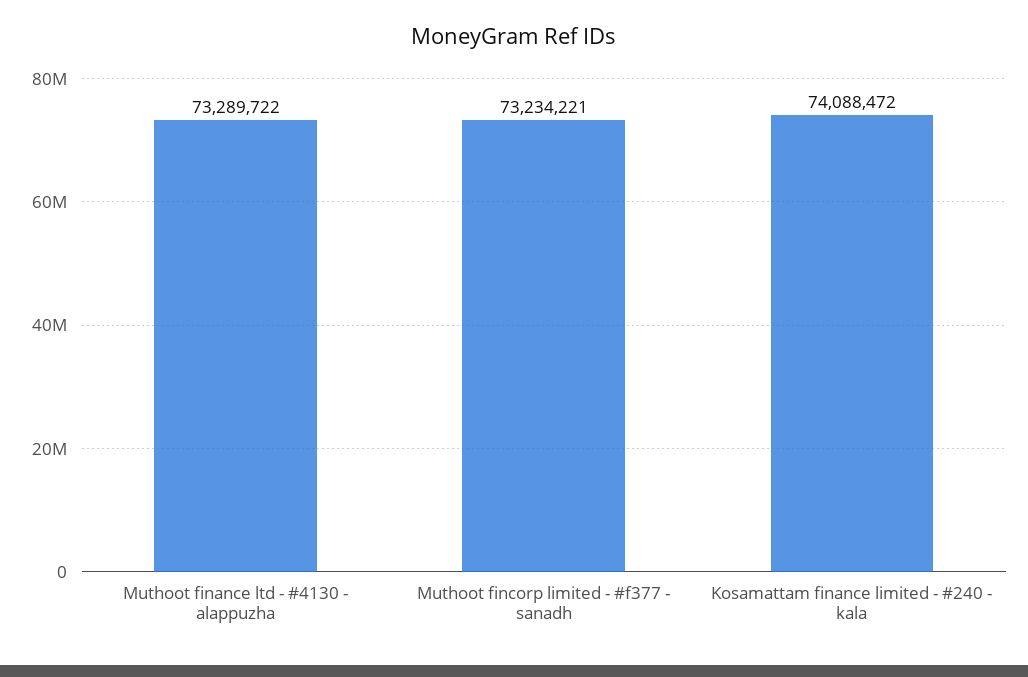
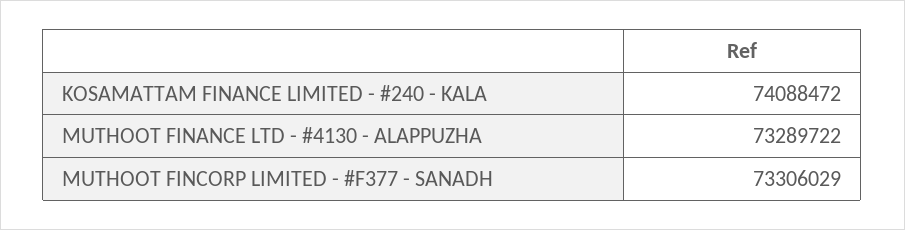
Muthoot fincorp limited - #f377 - sanadh: 73234221 -> 73306029

